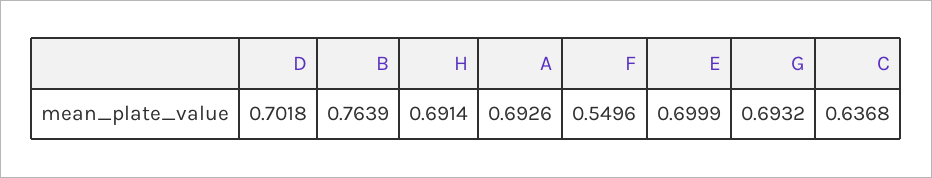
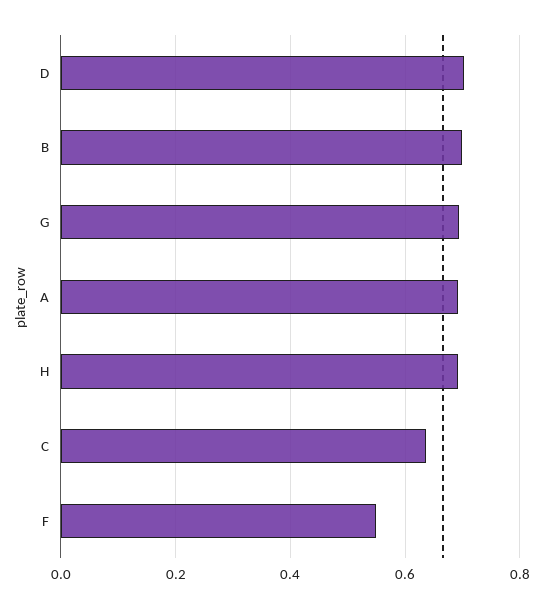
B: 0.7639 -> 0.7
E: 0.6999 -> none

